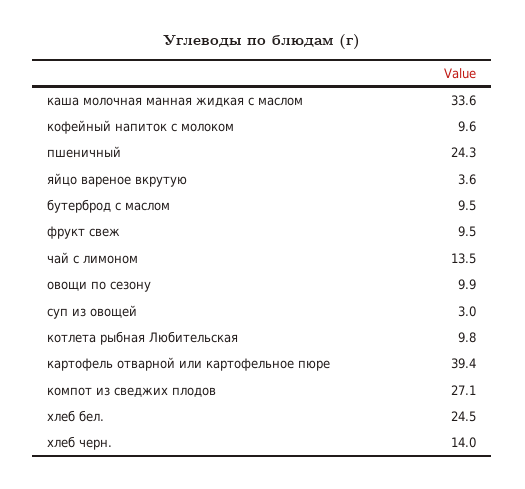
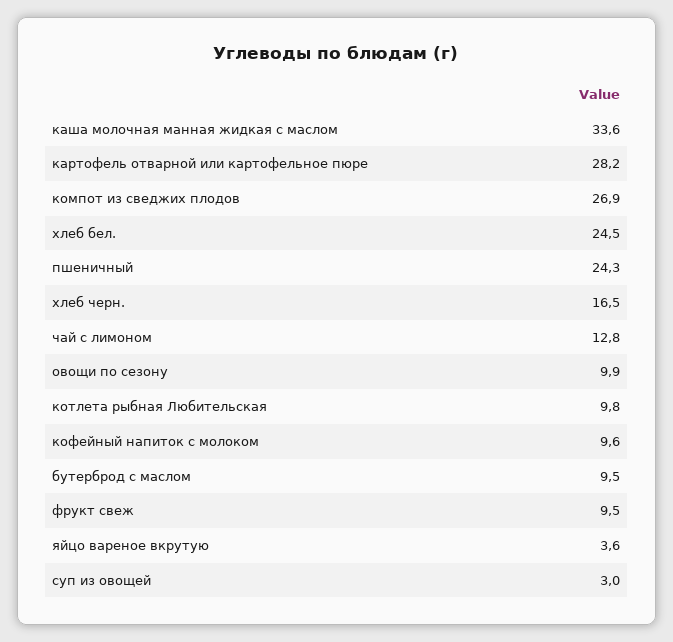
чай с лимоном: 13.5 -> 12.8
картофель отварной или картофельное пюре: 39.4 -> 28.2
компот из сведжих плодов: 27.1 -> 26.9
хлеб черн.: 14 -> 16.5

